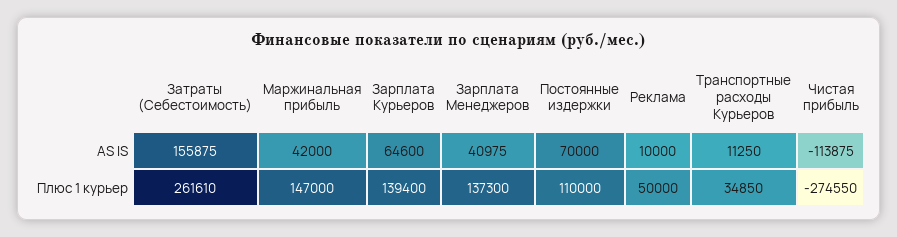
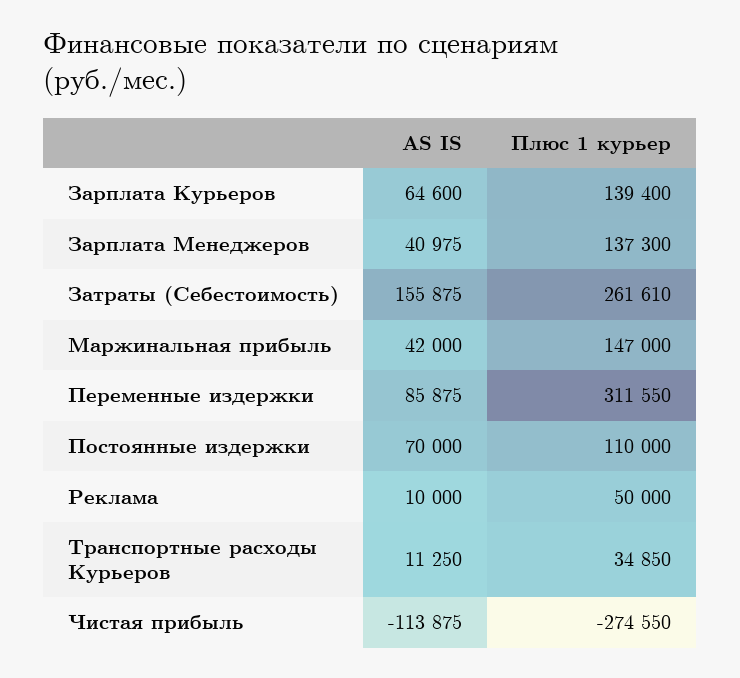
Переменные издержки, AS IS: none -> 85875
Переменные издержки, Плюс 1 курьер: none -> 311550

